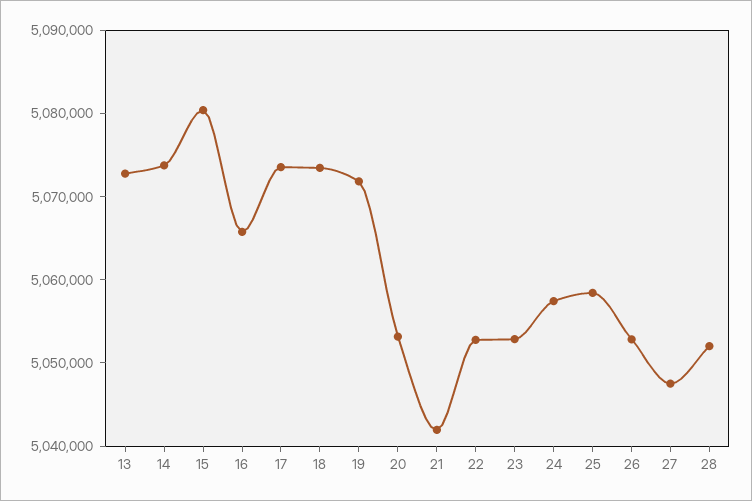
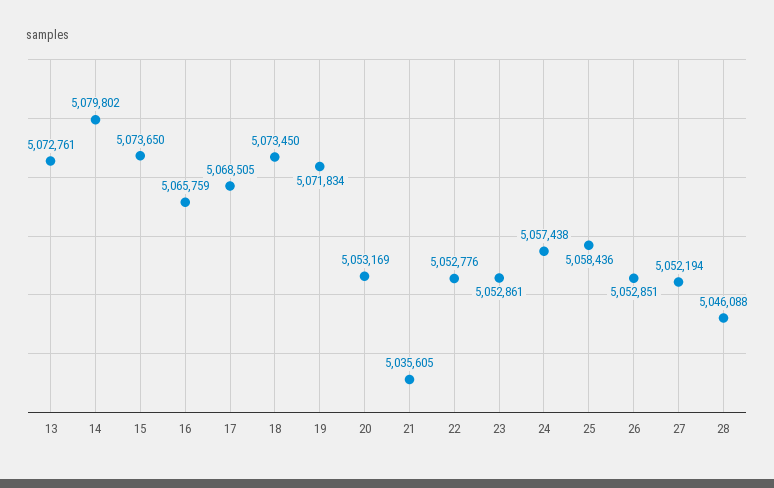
14: 5074000 -> 5079802
15: 5080000 -> 5073650
17: 5074000 -> 5068505
21: 5042000 -> 5035605
27: 5048000 -> 5052194
28: 5052000 -> 5046088

